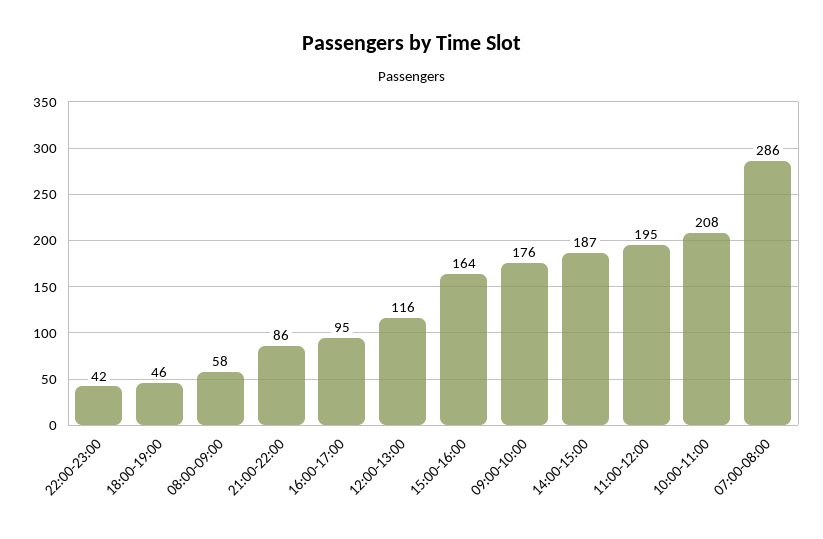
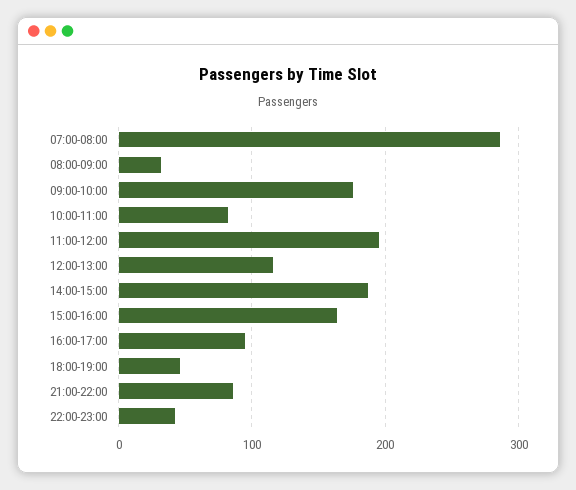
08:00-09:00: 58 -> 30
10:00-11:00: 208 -> 80

